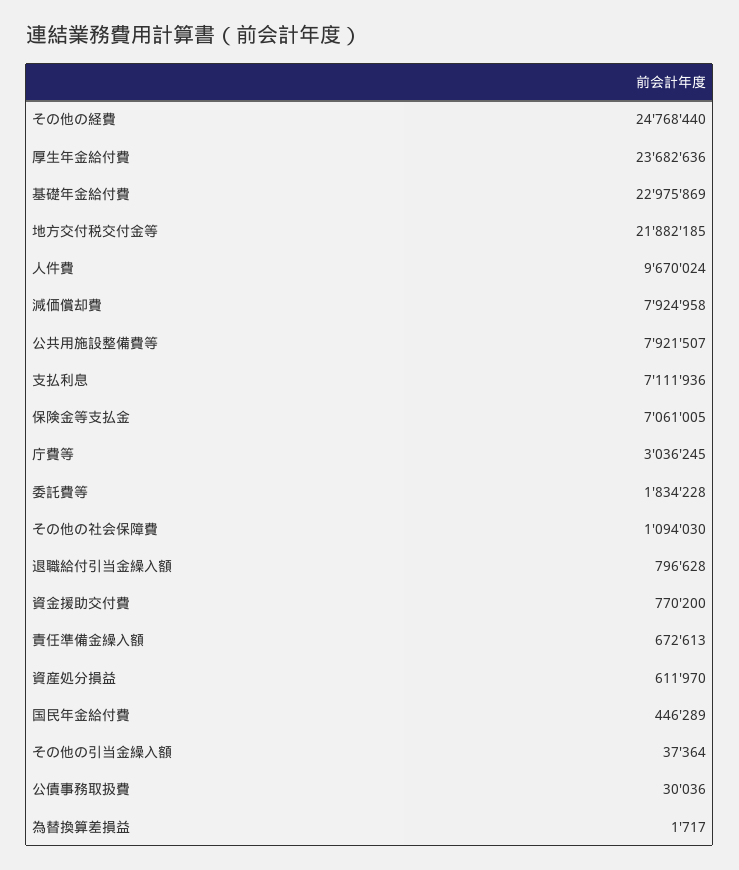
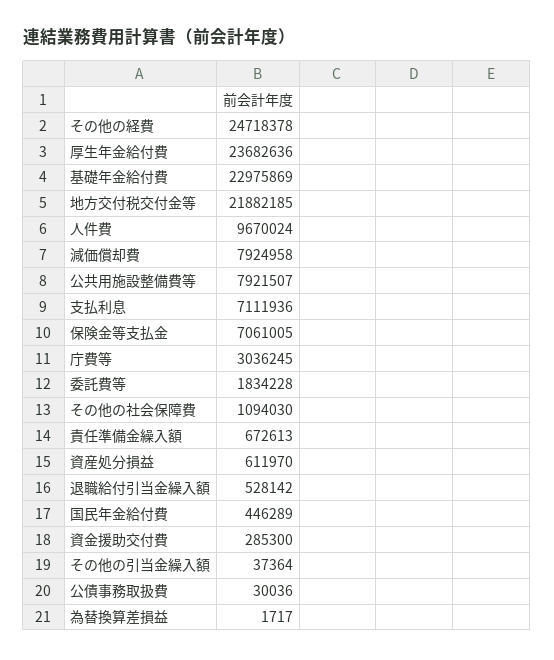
その他の経費: 24768440 -> 24718378
退職給付引当金繰入額: 796628 -> 528142
資金援助交付費: 770200 -> 285300

